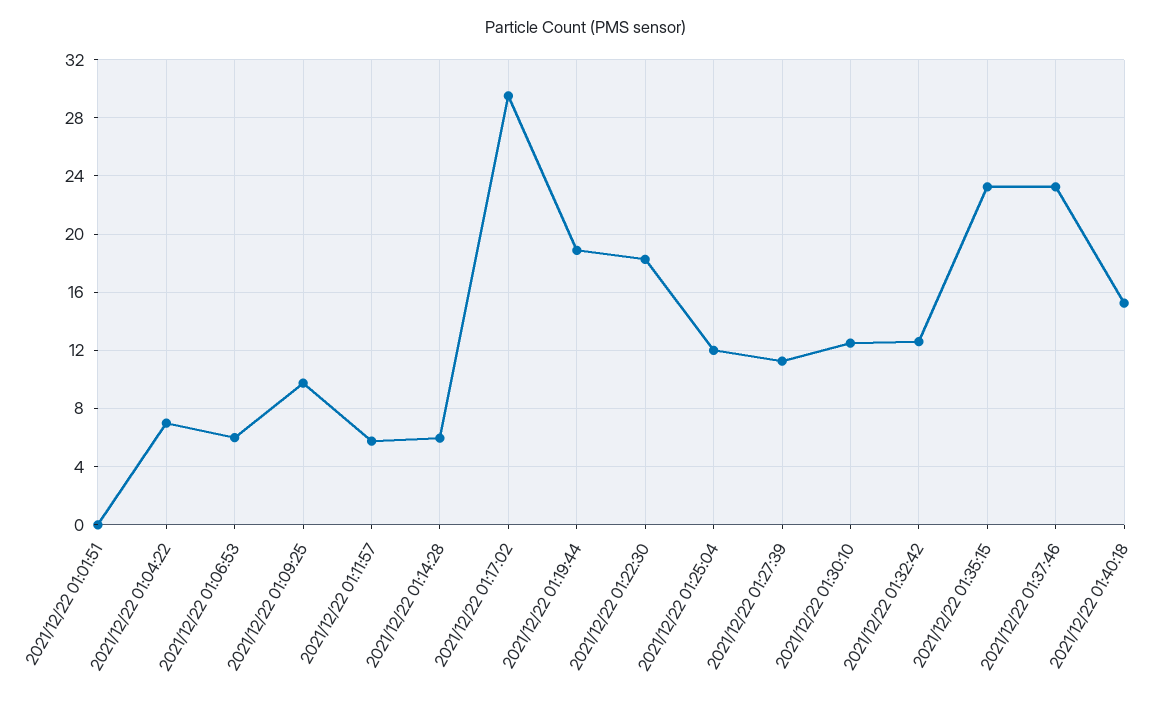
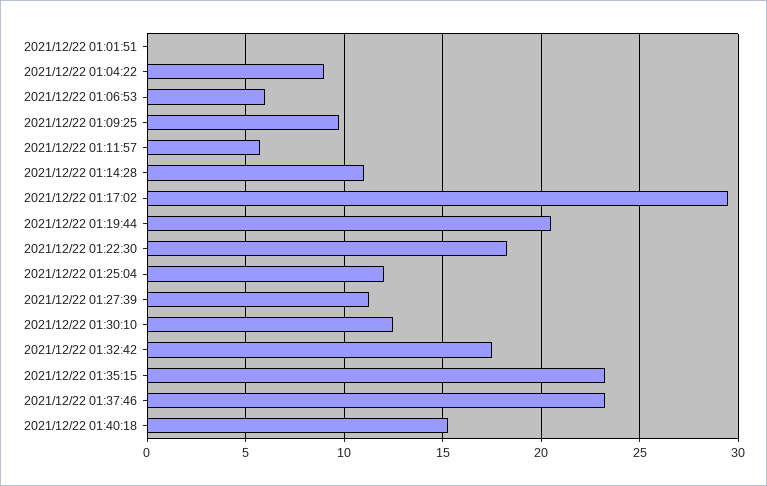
2021/12/22 01:04:22: 7 -> 9
2021/12/22 01:14:28: 6 -> 11
2021/12/22 01:19:44: 19 -> 20.5
2021/12/22 01:32:42: 12.5 -> 17.5

